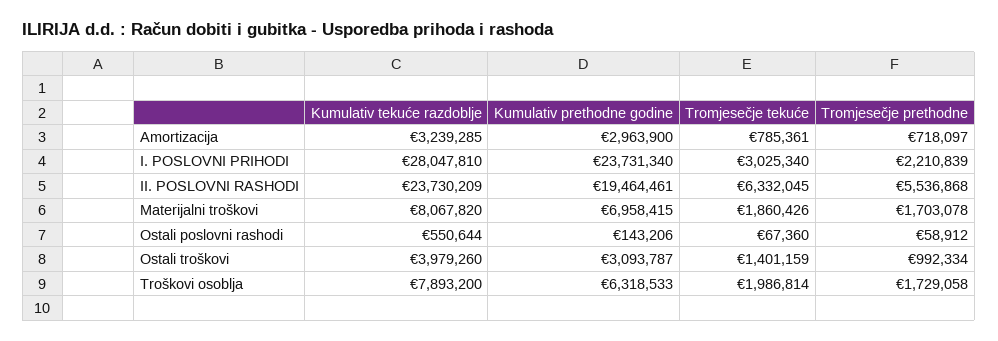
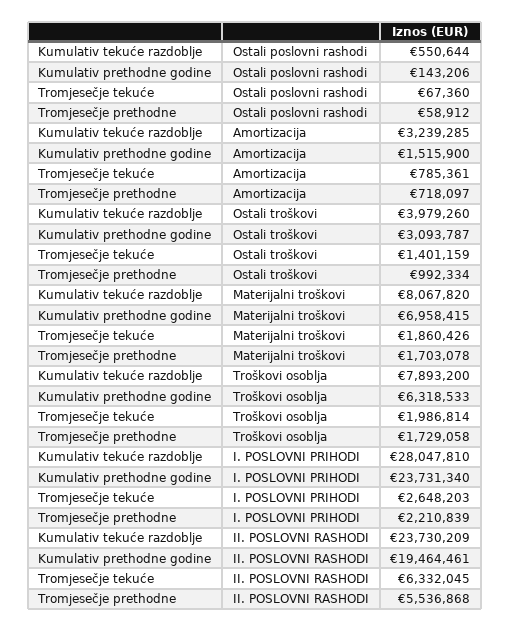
Kumulativ prethodne godine, Amortizacija: 2963900 -> 1515900
Tromjesečje tekuće, I. POSLOVNI PRIHODI: 3025340 -> 2648203

